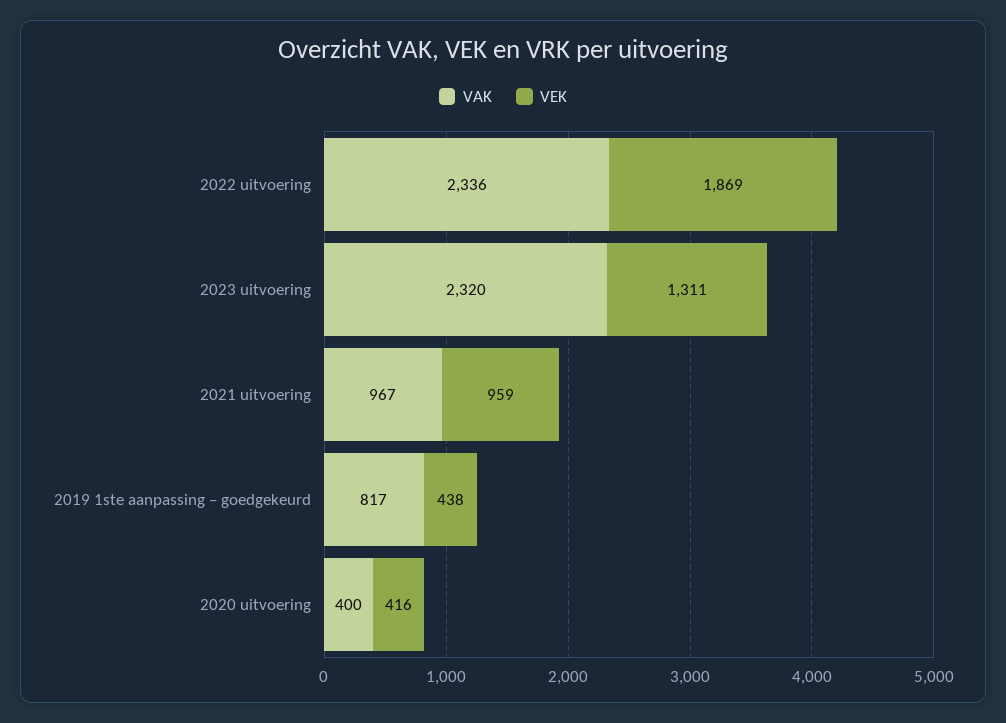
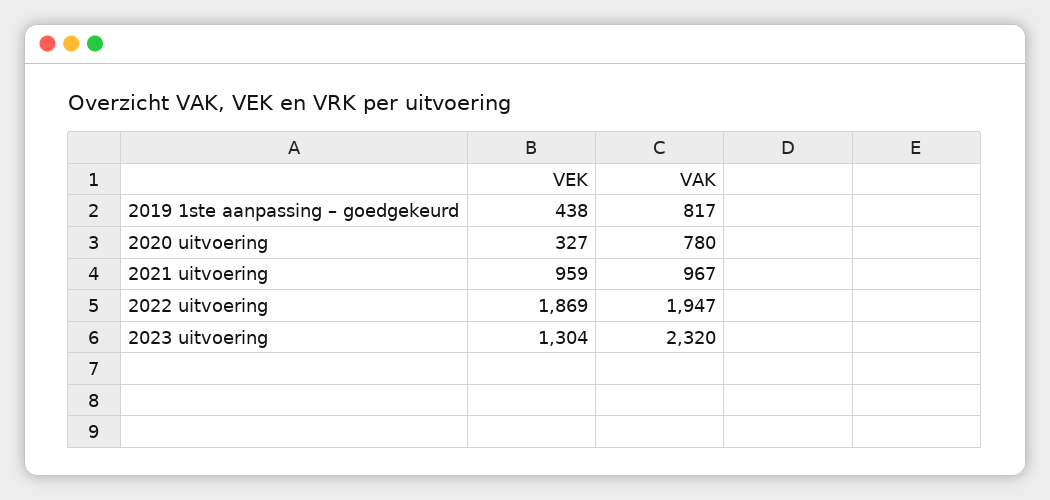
VAK, 2022 uitvoering: 2336 -> 1947
VEK, 2023 uitvoering: 1311 -> 1304
VAK, 2020 uitvoering: 400 -> 780
VEK, 2020 uitvoering: 416 -> 327

